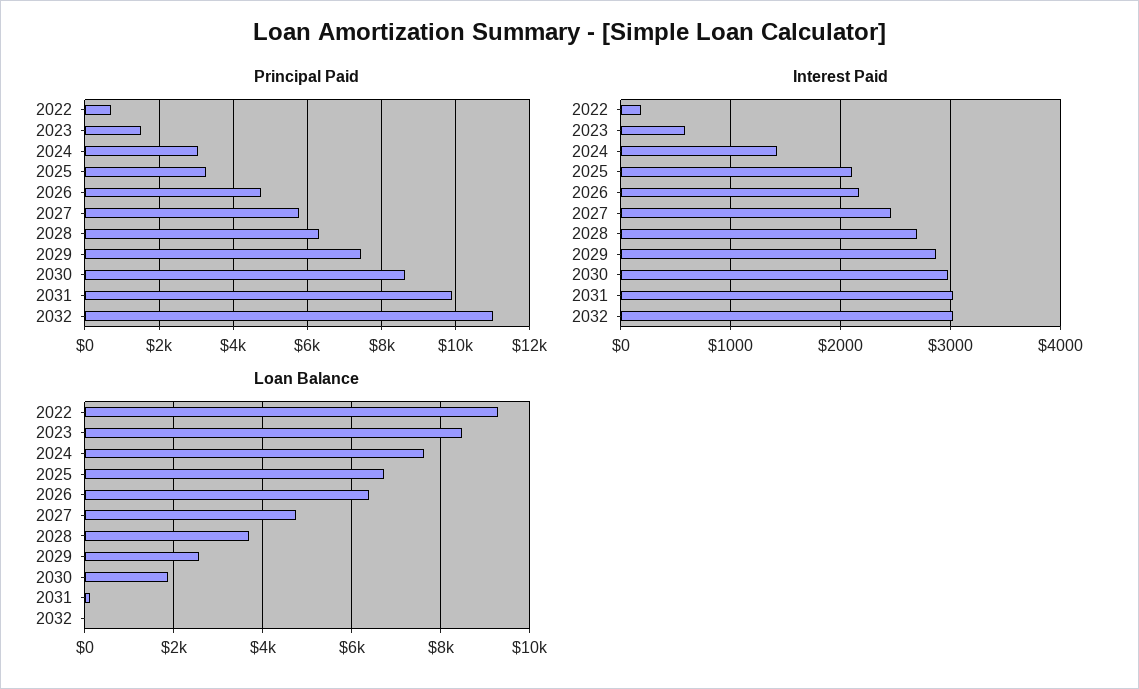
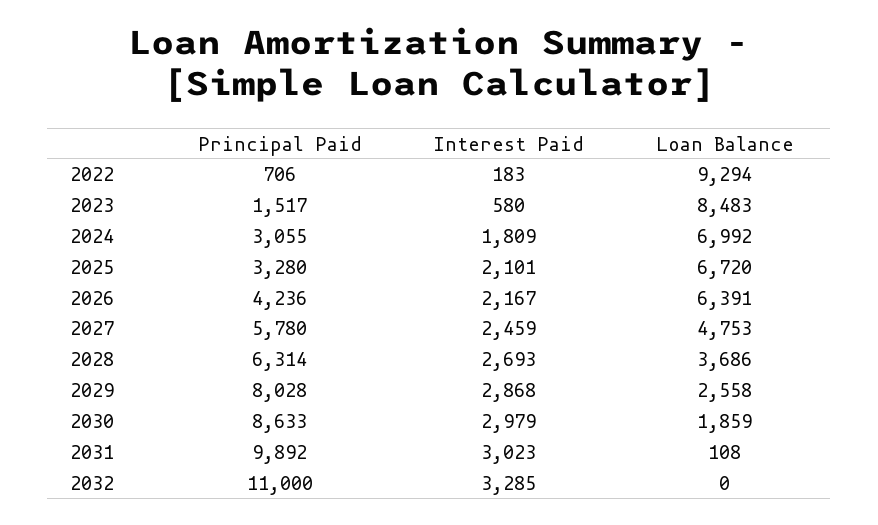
Principal Paid, 2026: 4800 -> 4236
Principal Paid, 2029: 7400 -> 8028
Interest Paid, 2024: 1400 -> 1809
Interest Paid, 2032: 3000 -> 3285
Loan Balance, 2024: 7600 -> 6992

